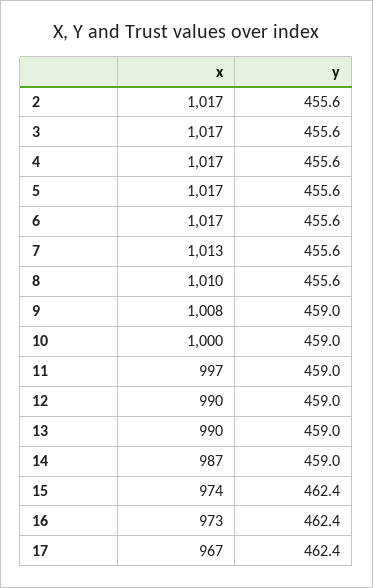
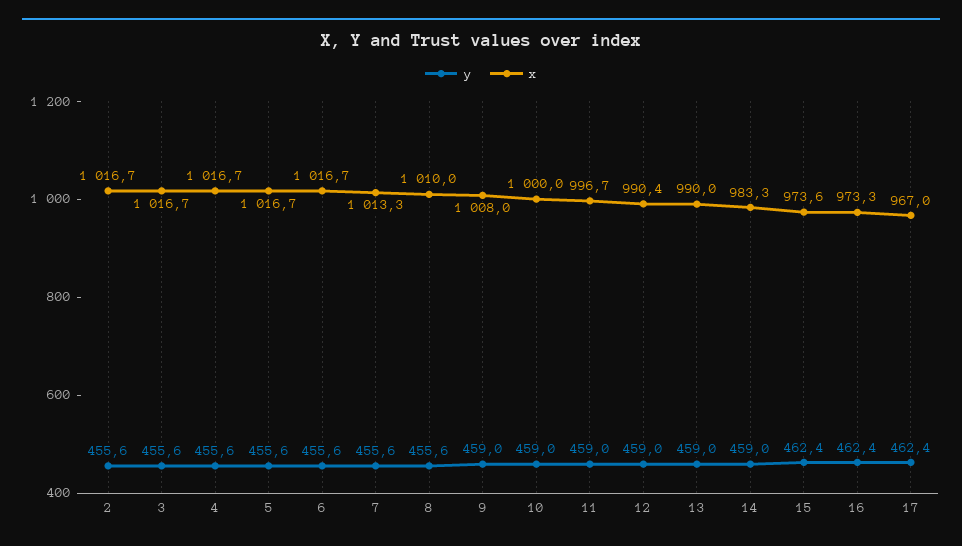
x, 14: 987 -> 983.3

